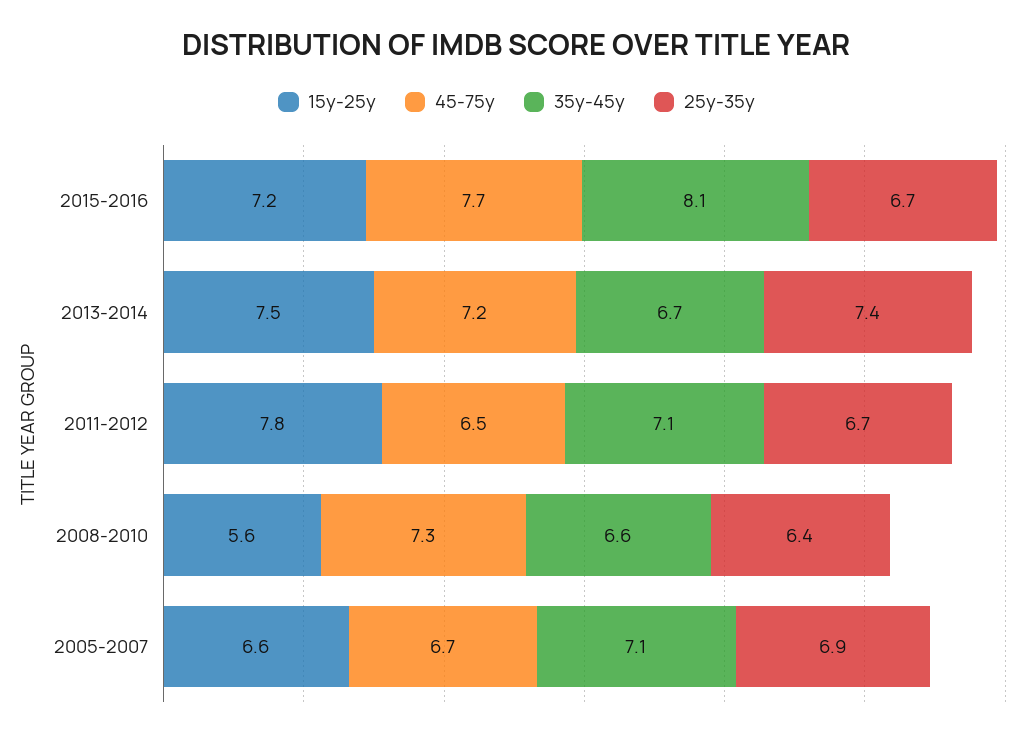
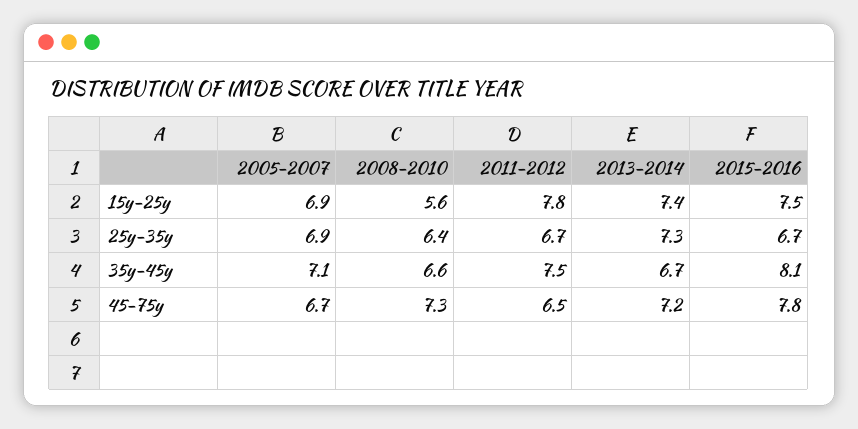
15y-25y, 2015-2016: 7.2 -> 7.5
45-75y, 2015-2016: 7.7 -> 7.8
15y-25y, 2013-2014: 7.5 -> 7.4
25y-35y, 2013-2014: 7.4 -> 7.3
35y-45y, 2011-2012: 7.1 -> 7.5
15y-25y, 2005-2007: 6.6 -> 6.9

